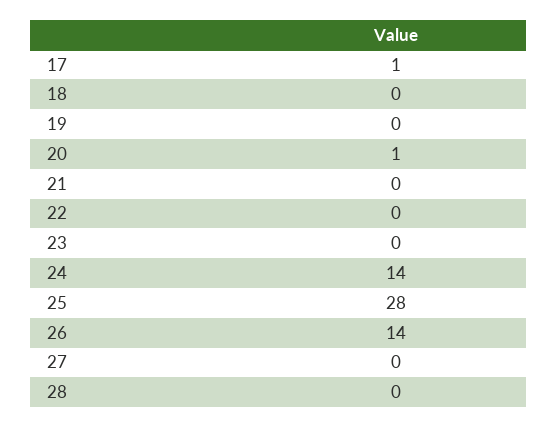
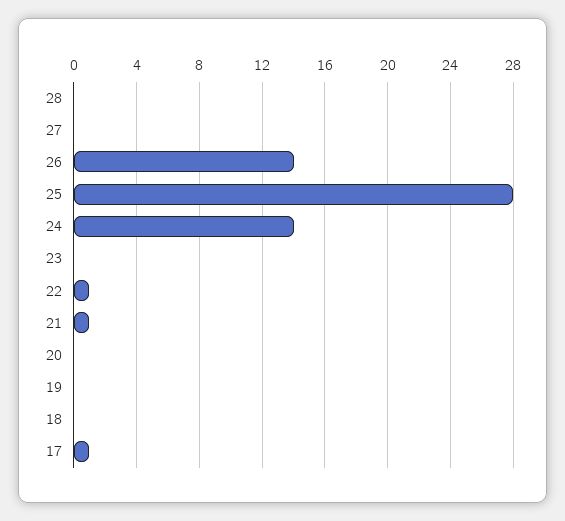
20: 1 -> 0
21: 0 -> 1
22: 0 -> 1

